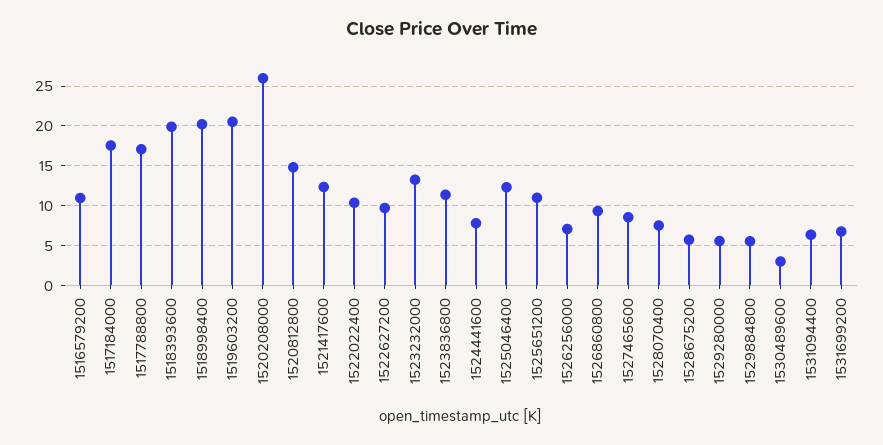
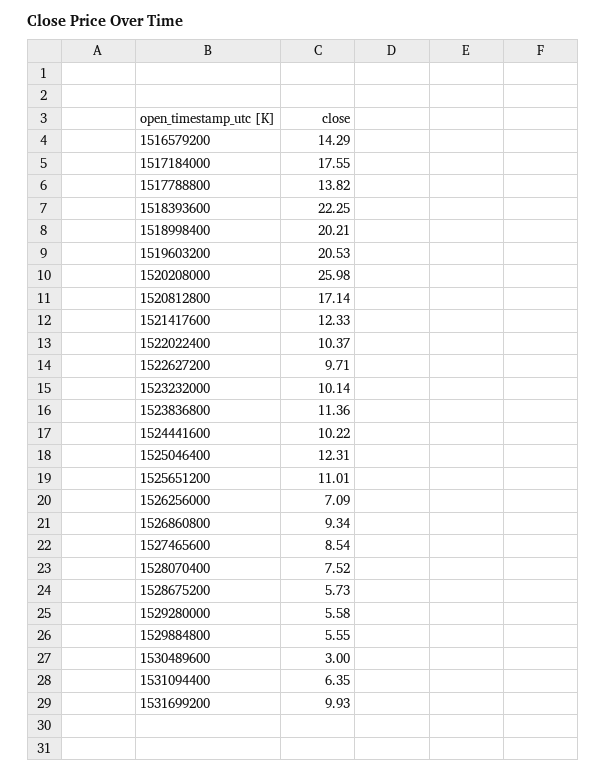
1516579200: 11 -> 14.29
1517788800: 17 -> 13.82
1518393600: 20 -> 22.25
1520812800: 15 -> 17.14
1523232000: 13 -> 10.14
1524441600: 8 -> 10.22
1531699200: 7 -> 9.93

